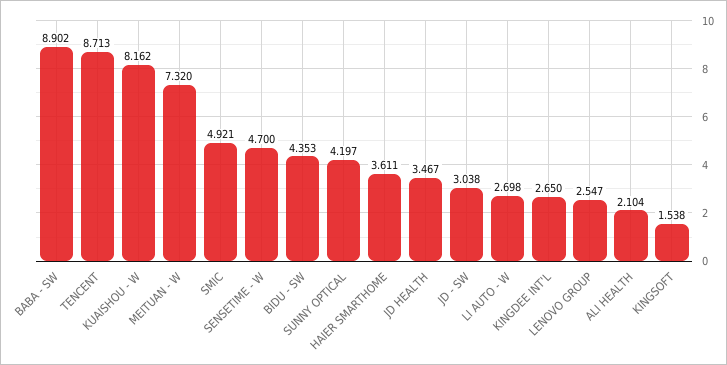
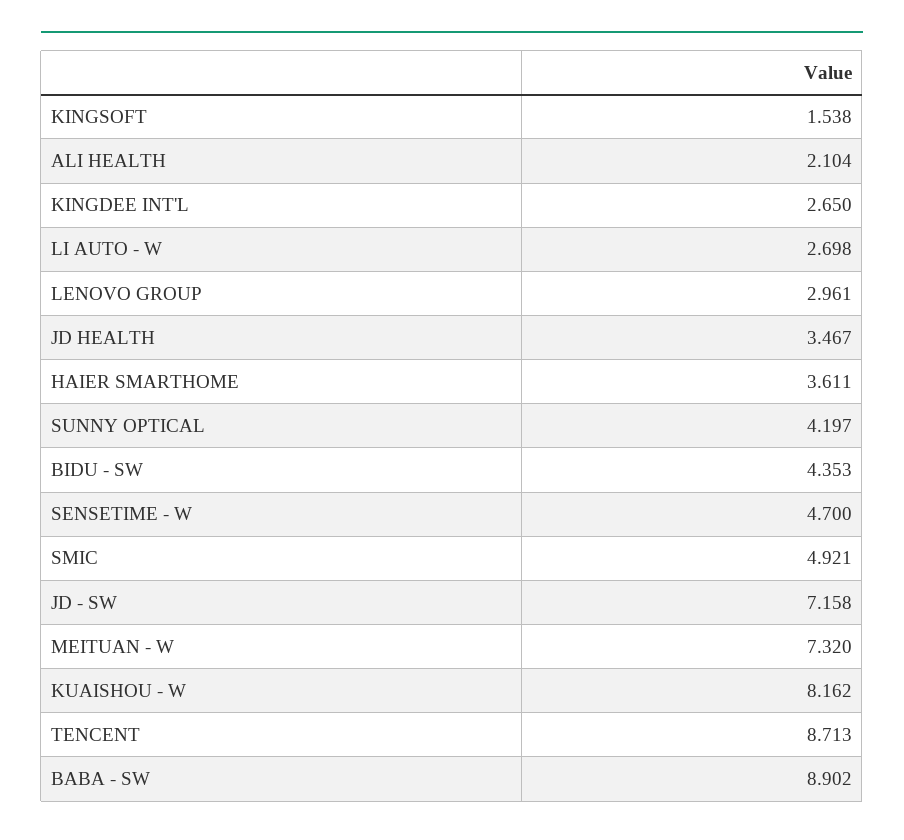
JD - SW: 3.038 -> 7.158
LENOVO GROUP: 2.547 -> 2.961

